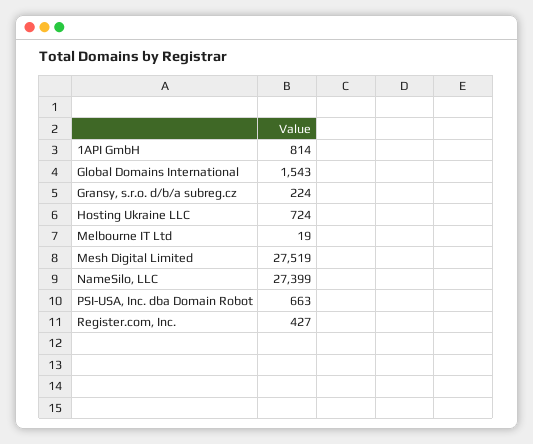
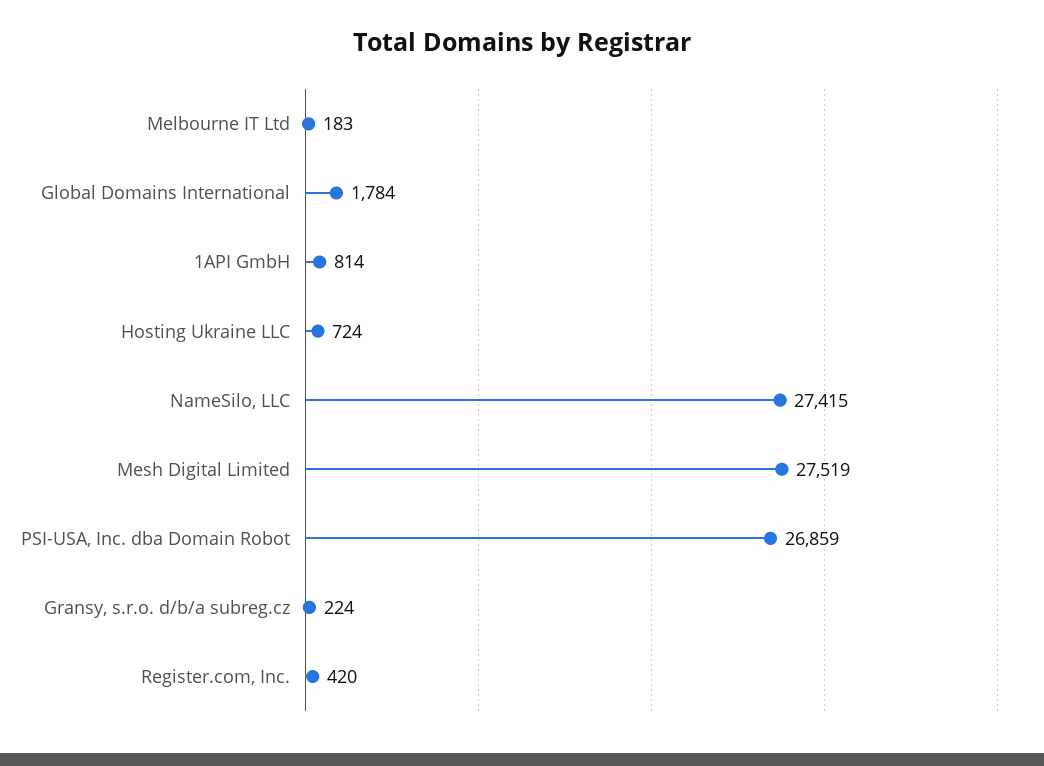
Global Domains International: 1543 -> 1784
Melbourne IT Ltd: 19 -> 183
NameSilo, LLC: 27399 -> 27415
PSI-USA, Inc. dba Domain Robot: 663 -> 26859
Register.com, Inc.: 427 -> 420

